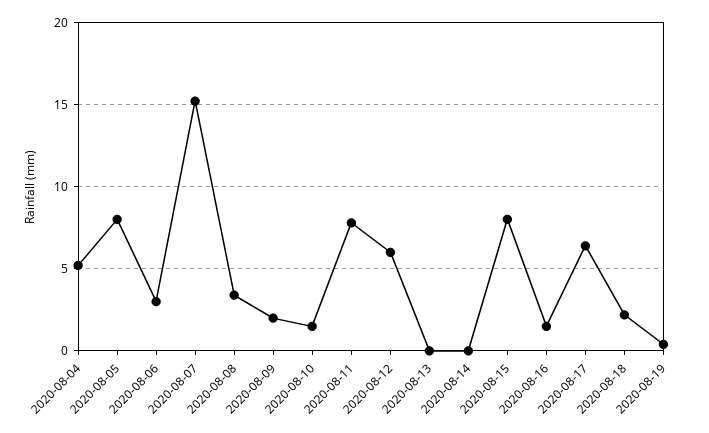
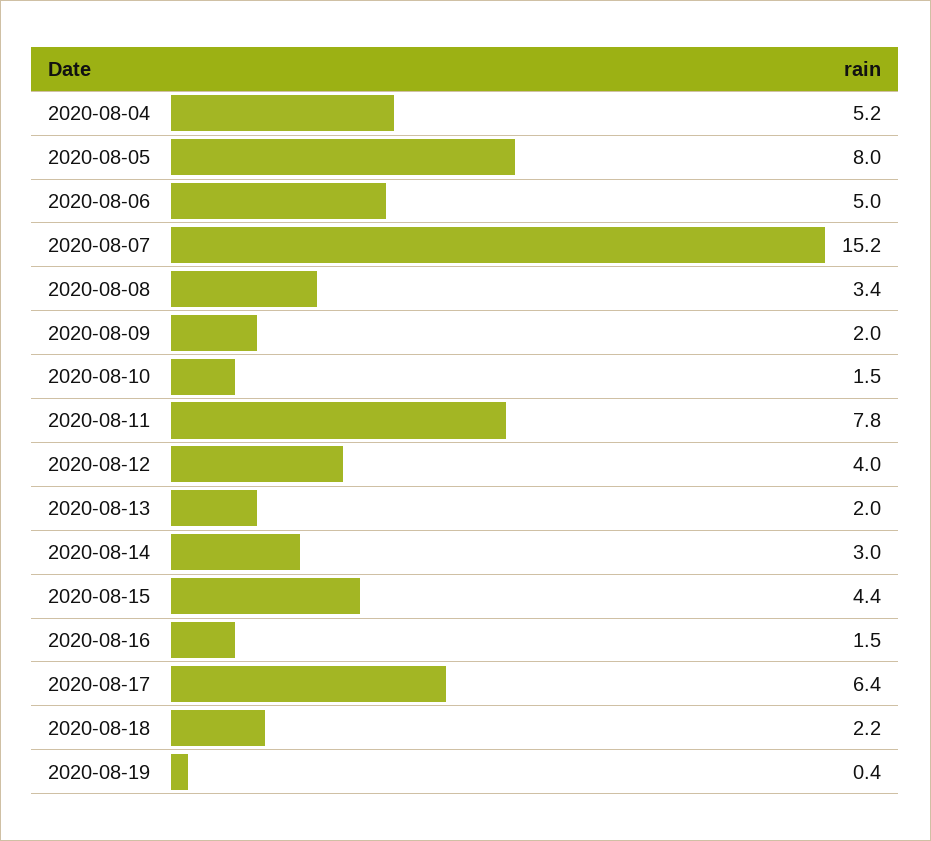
2020-08-06: 3 -> 5
2020-08-12: 6 -> 4
2020-08-13: 0 -> 2
2020-08-14: 0 -> 3
2020-08-15: 8 -> 4.4

